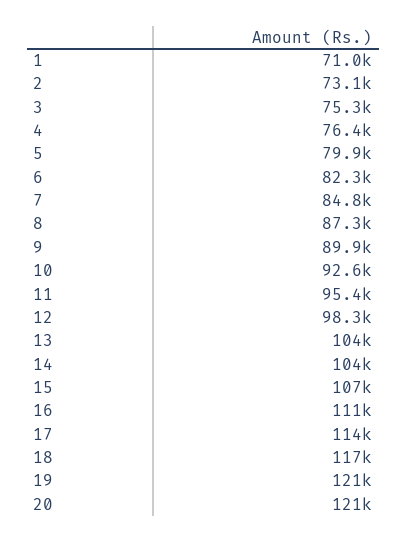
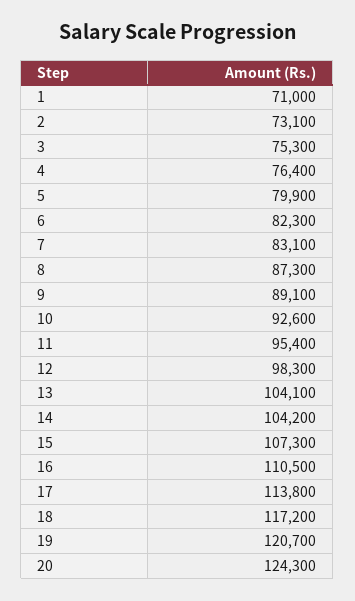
7: 84800 -> 83100
9: 89900 -> 89100
20: 121000 -> 124300

